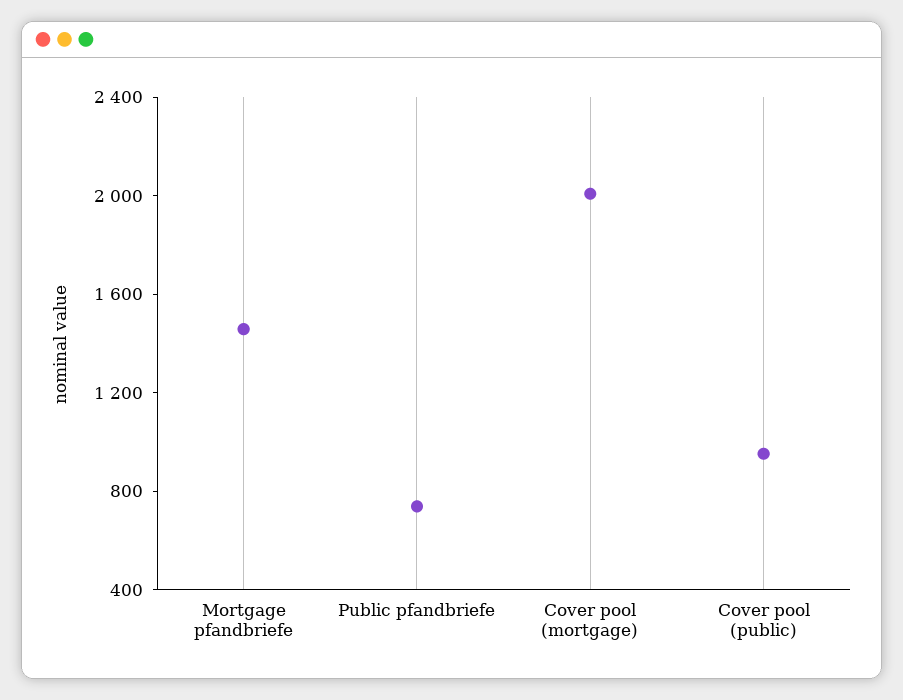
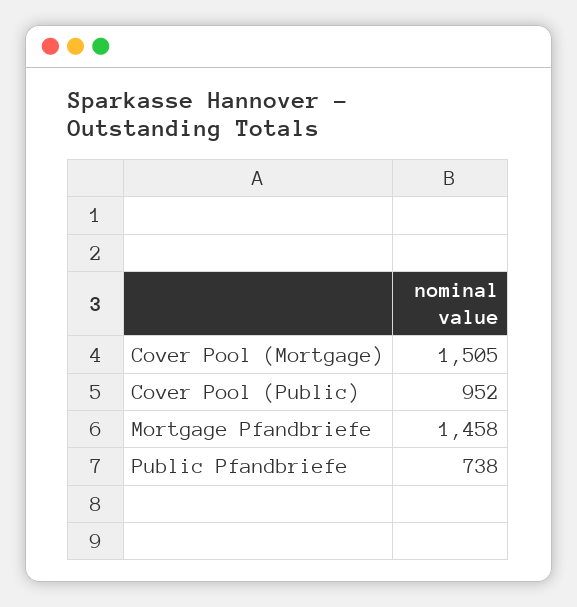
Cover pool (mortgage): 2000 -> 1505

